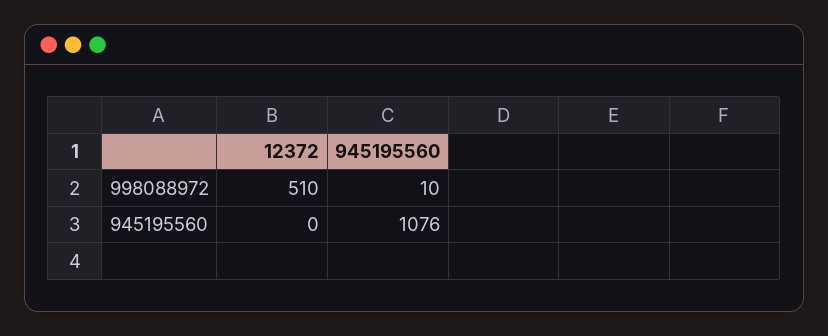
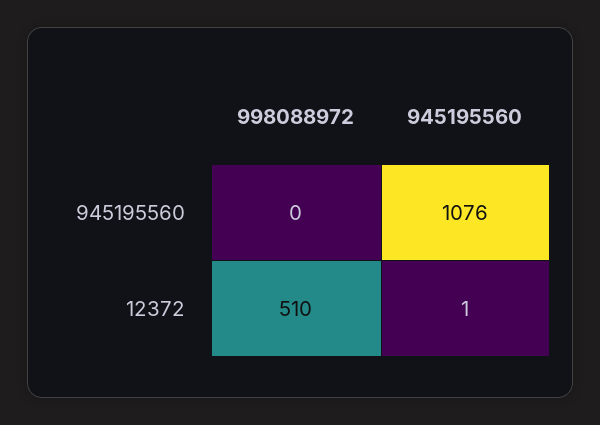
945195560, 998088972: 10 -> 0
12372, 945195560: 0 -> 1

